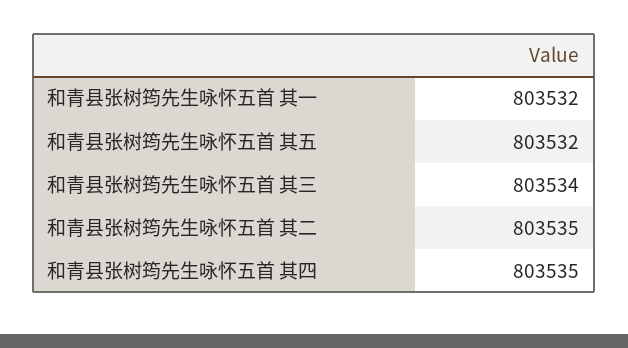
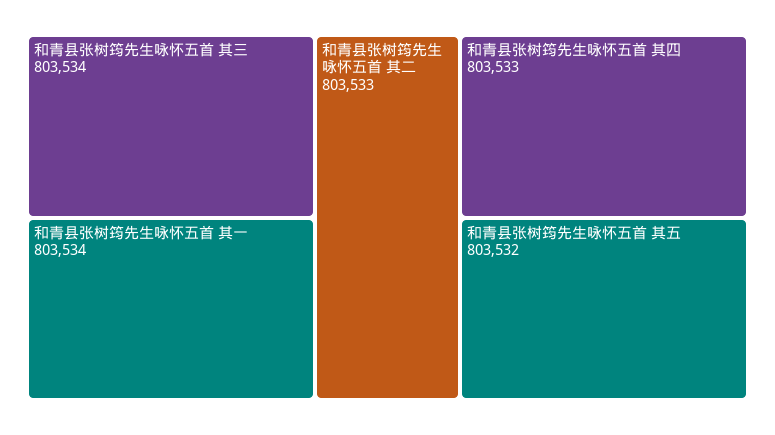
和青县张树筠先生咏怀五首 其一: 803532 -> 803534
和青县张树筠先生咏怀五首 其二: 803535 -> 803533
和青县张树筠先生咏怀五首 其四: 803535 -> 803533

